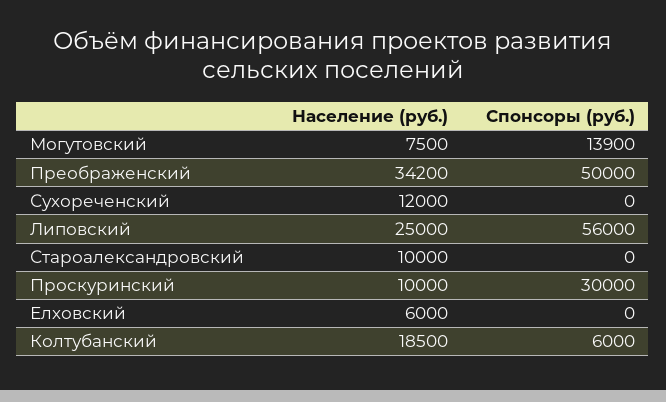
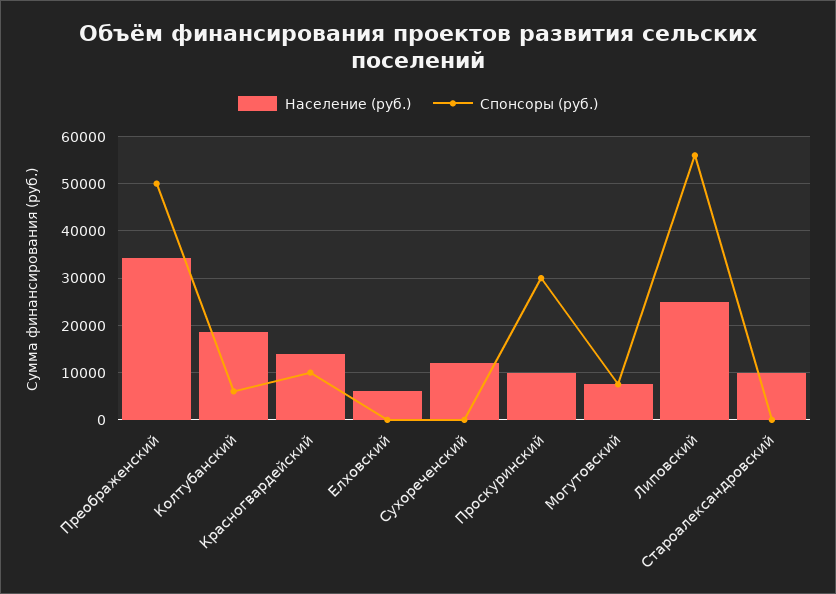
Спонсоры (руб.), Могутовский: 13900 -> 8000
Население (руб.), Красногвардейский: none -> 14000
Спонсоры (руб.), Красногвардейский: none -> 10000

